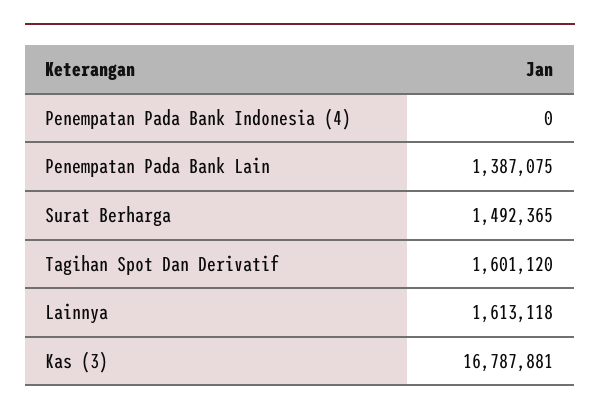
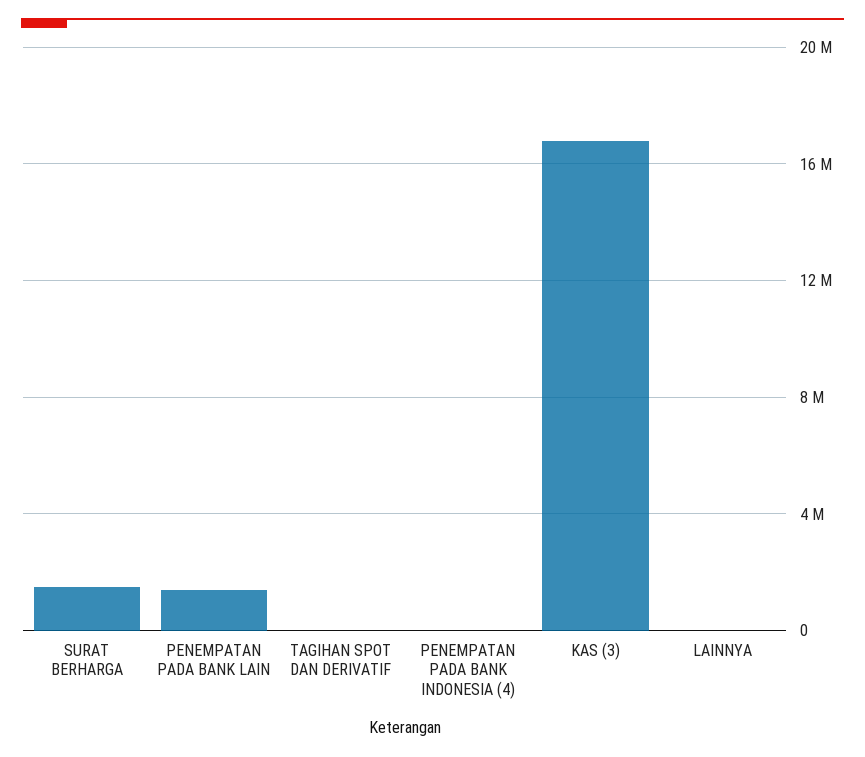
Tagihan Spot Dan Derivatif: 1601120 -> 0
Lainnya: 1613118 -> 0

